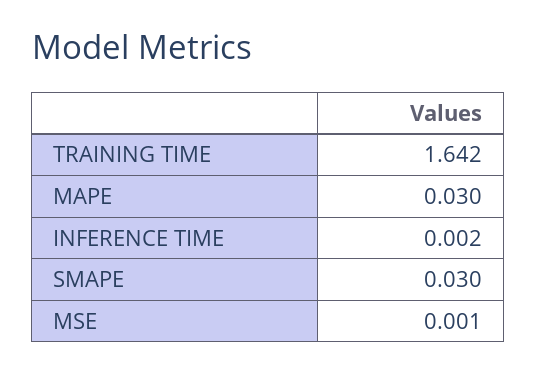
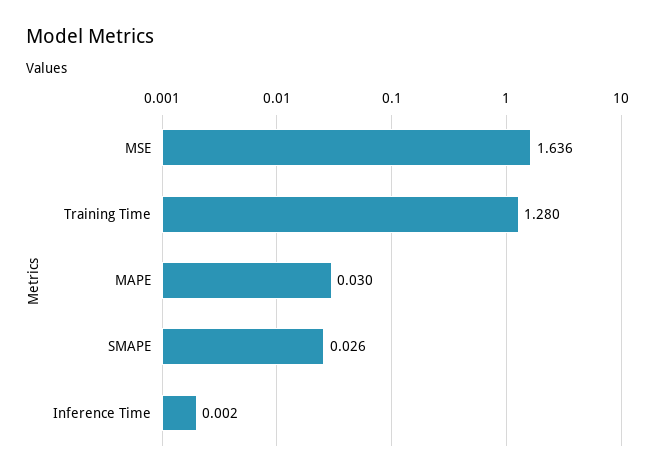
TRAINING TIME: 1.642 -> 1.28
SMAPE: 0.03 -> 0.026
MSE: 0.001 -> 1.636

